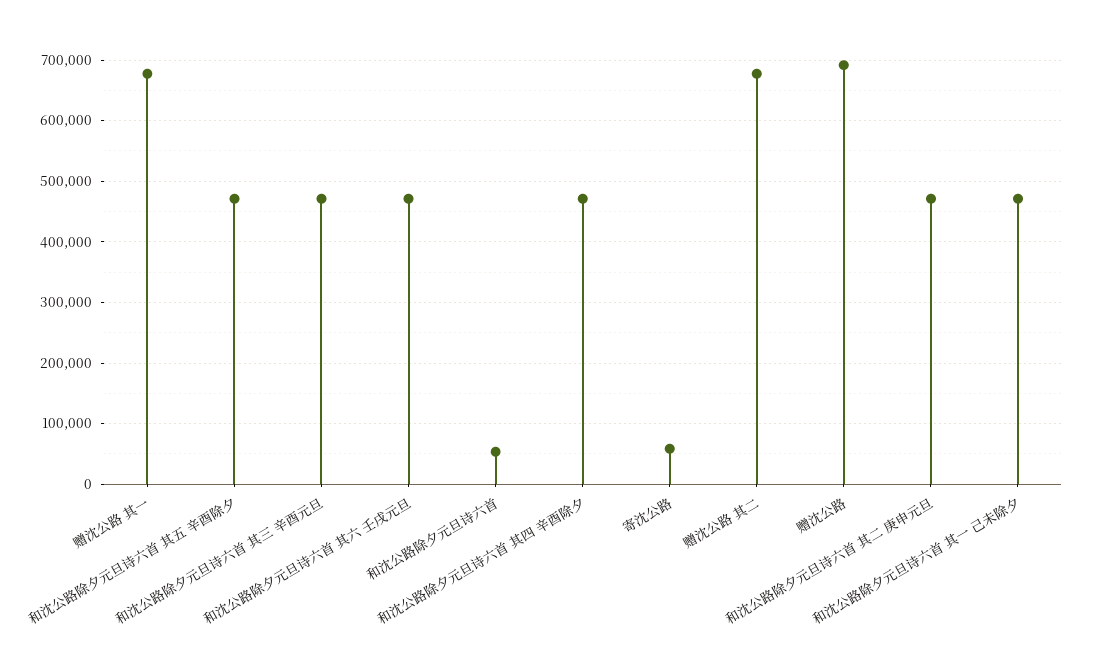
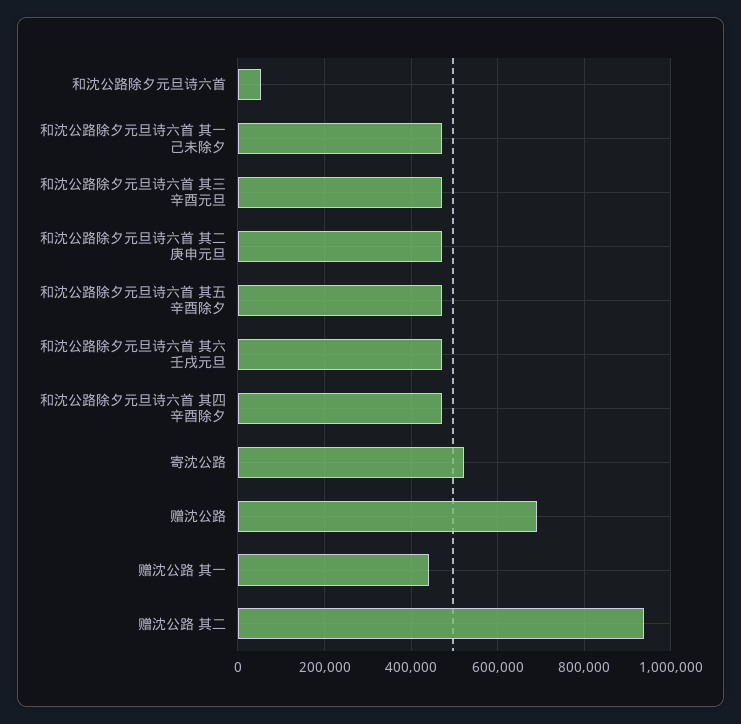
赠沈公路 其一: 680000 -> 440000
寄沈公路: 60000 -> 520000
赠沈公路 其二: 680000 -> 940000

